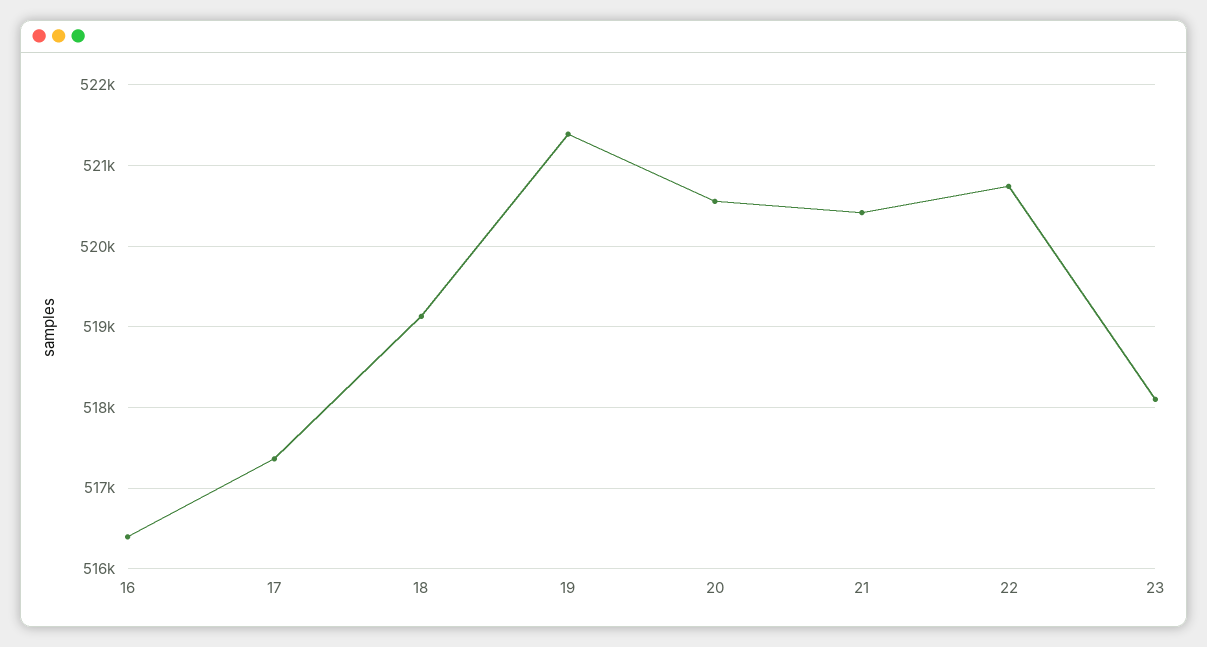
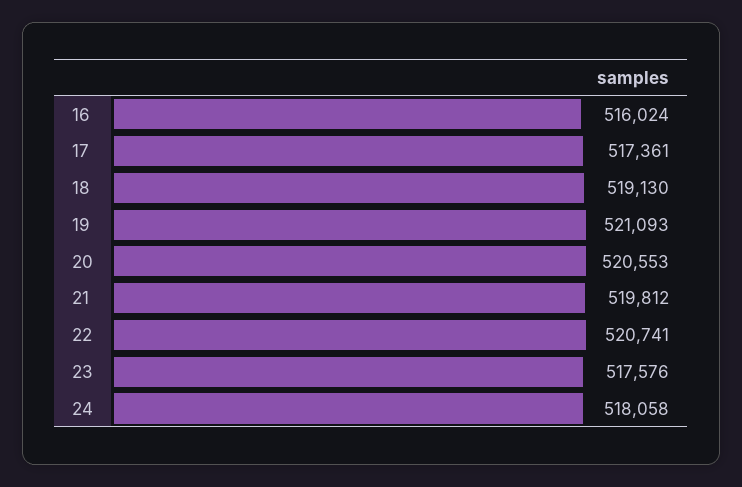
16: 516400 -> 516024
19: 521400 -> 521093
21: 520400 -> 519812
23: 518100 -> 517576
24: none -> 518058

